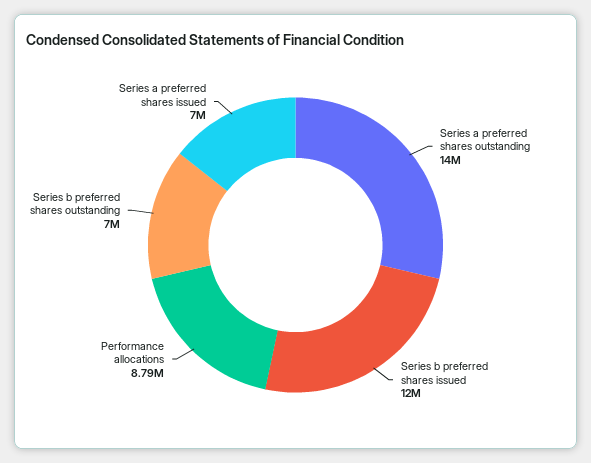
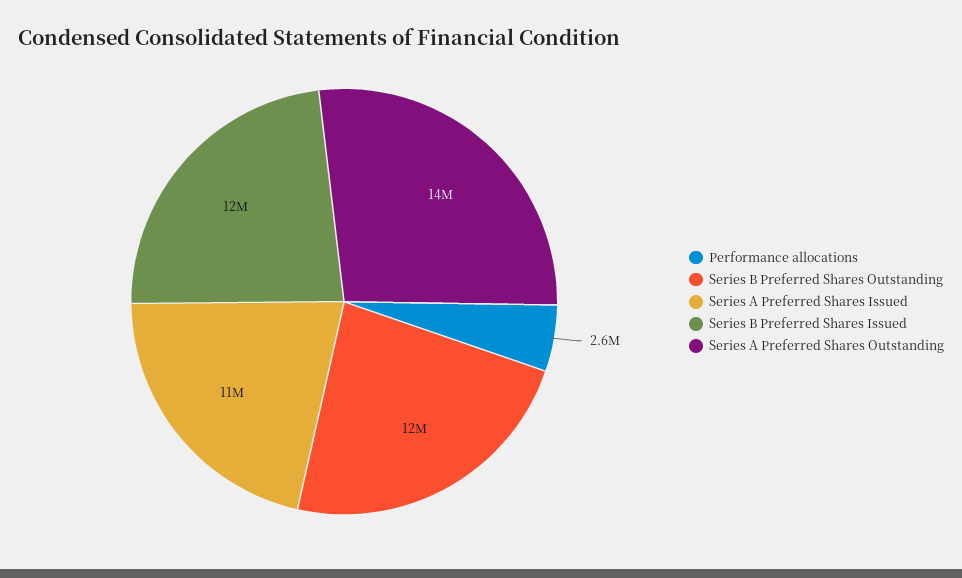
Performance allocations: 8790000 -> 2600000
Series b preferred shares outstanding: 7000000 -> 12000000
Series a preferred shares issued: 7000000 -> 11000000

